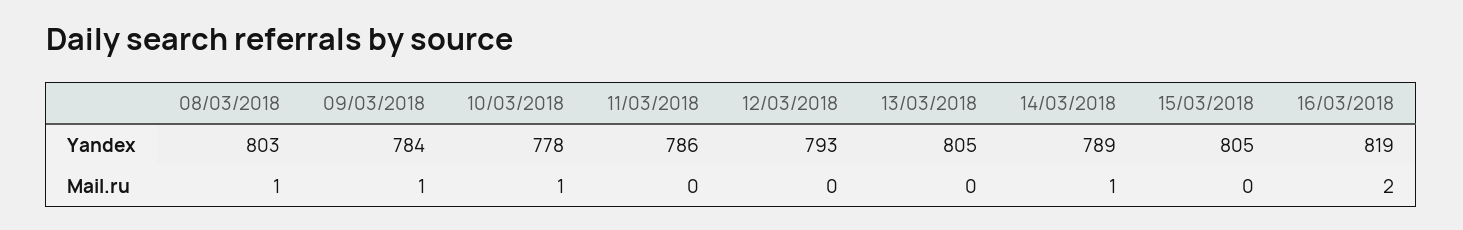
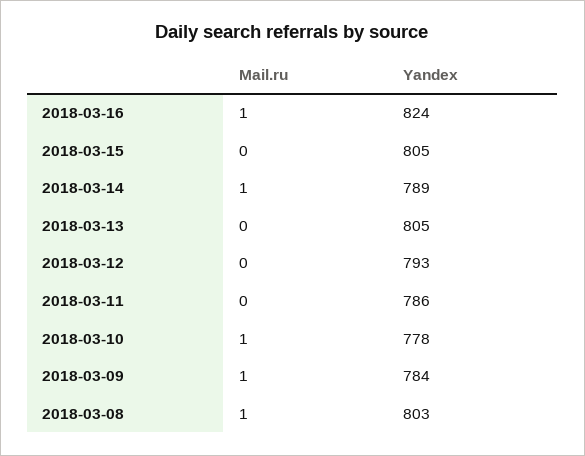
16/03/2018, Yandex: 819 -> 824
16/03/2018, Mail.ru: 2 -> 1

